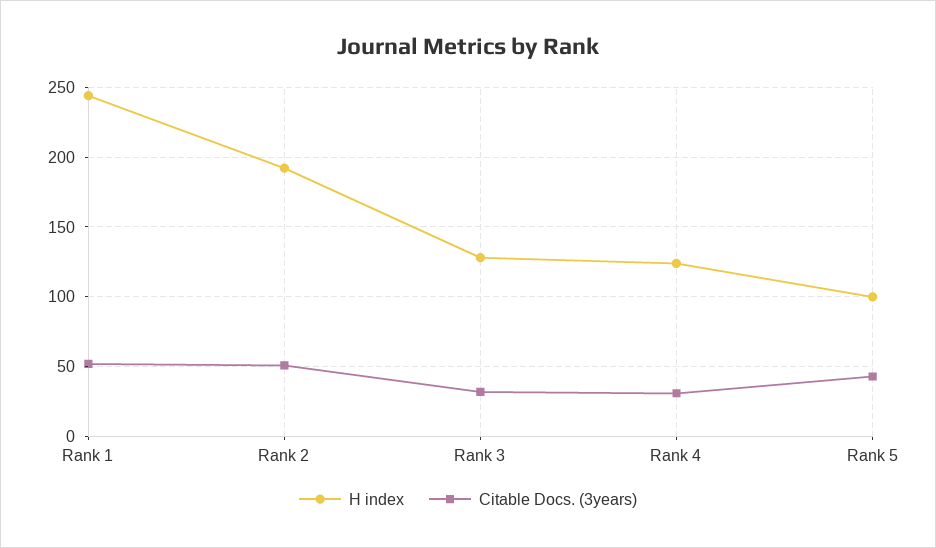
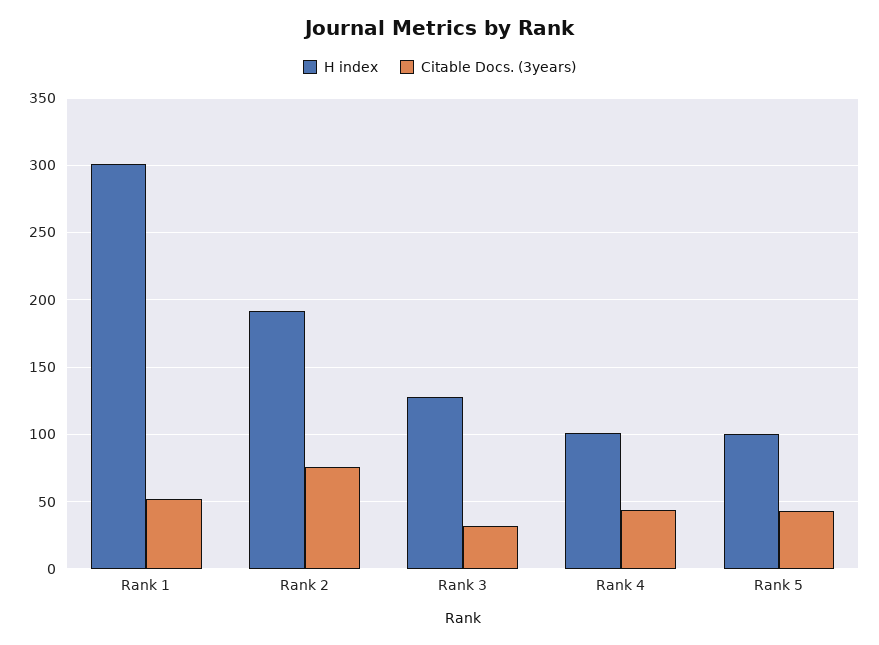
H index, Rank 1: 245 -> 300
Citable Docs. (3years), Rank 2: 50 -> 75
H index, Rank 4: 125 -> 100
Citable Docs. (3years), Rank 4: 30 -> 45

